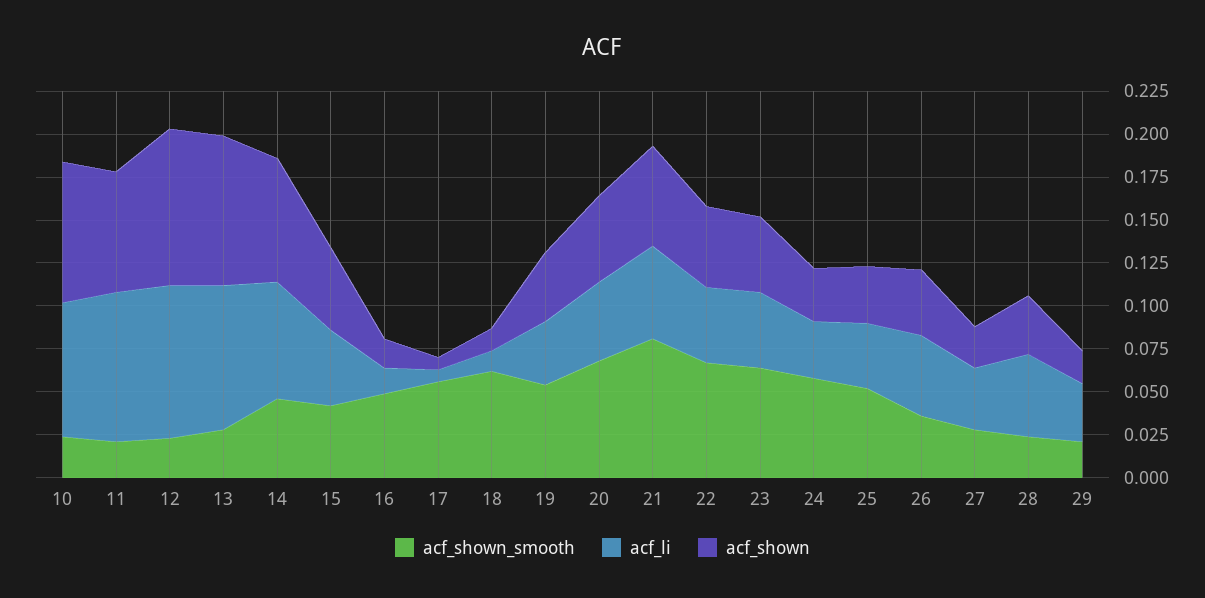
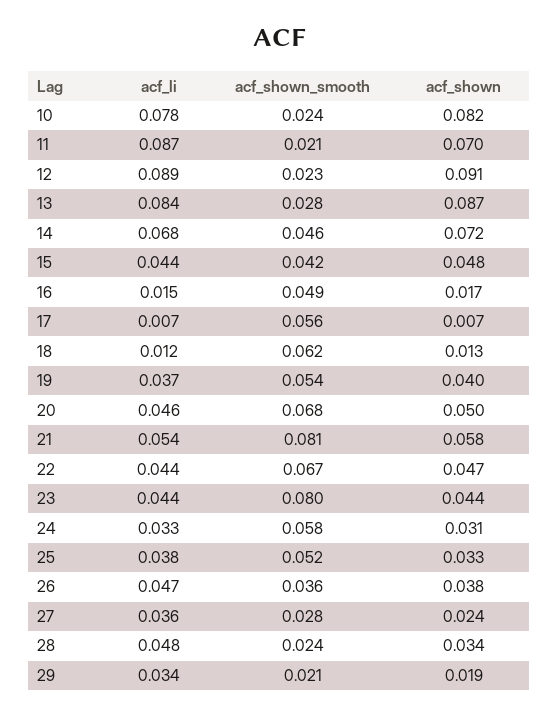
acf_shown_smooth, 23: 0.065 -> 0.08

